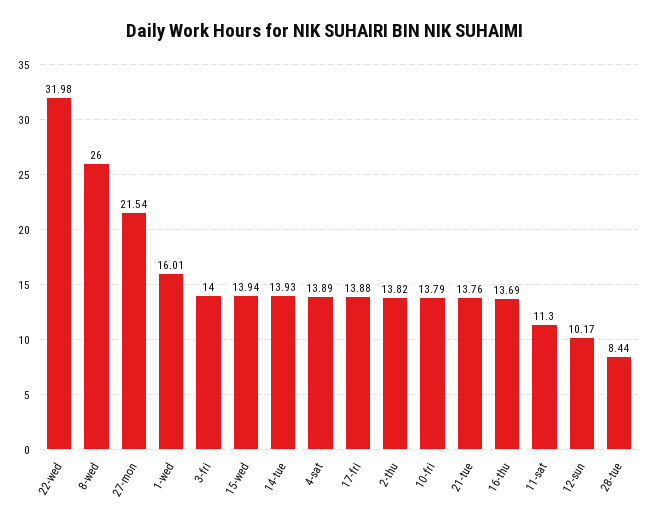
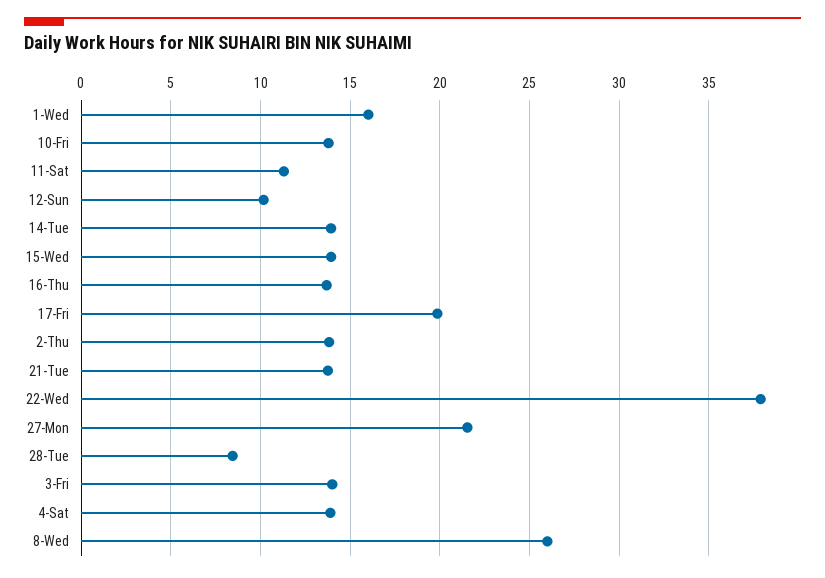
22-wed: 31.98 -> 38
17-fri: 13.88 -> 20

